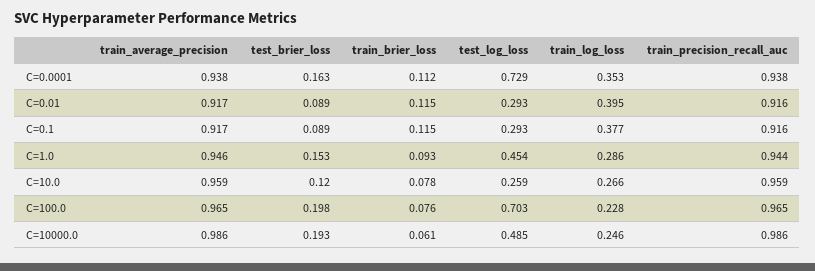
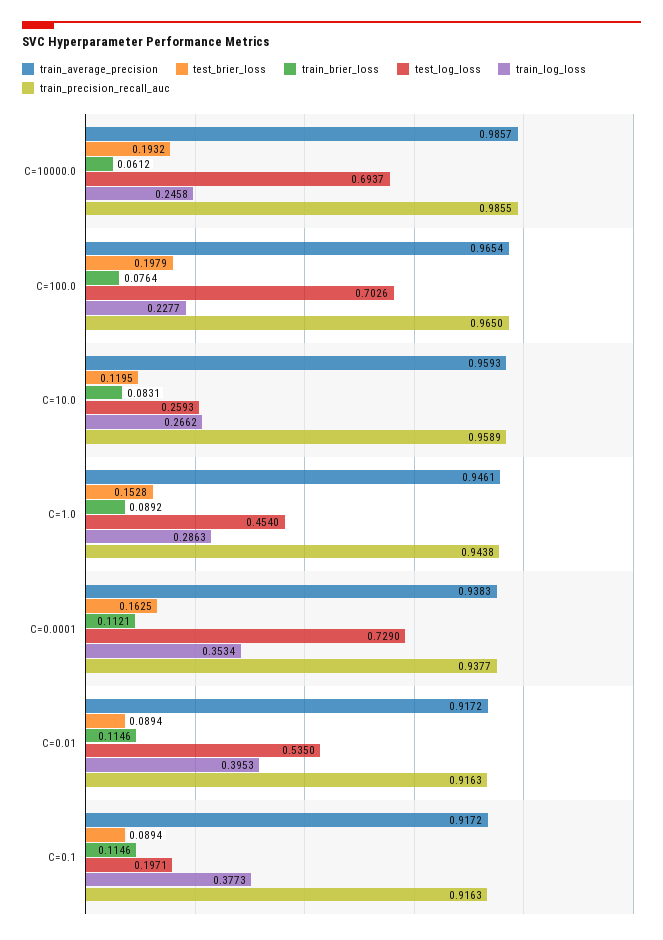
test_log_loss, C=0.01: 0.293 -> 0.535
test_log_loss, C=0.1: 0.293 -> 0.1971
train_brier_loss, C=1.0: 0.093 -> 0.0892
train_brier_loss, C=10.0: 0.078 -> 0.0831
test_log_loss, C=10000.0: 0.485 -> 0.6937

